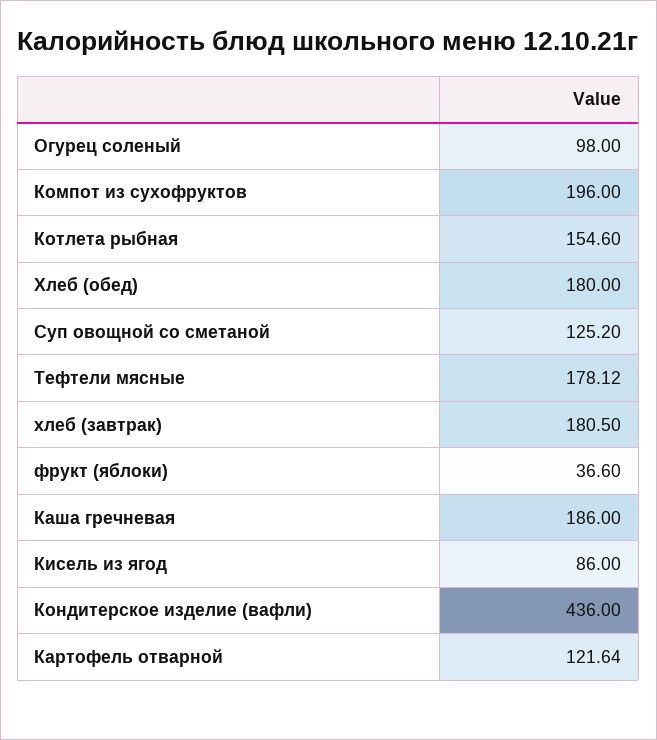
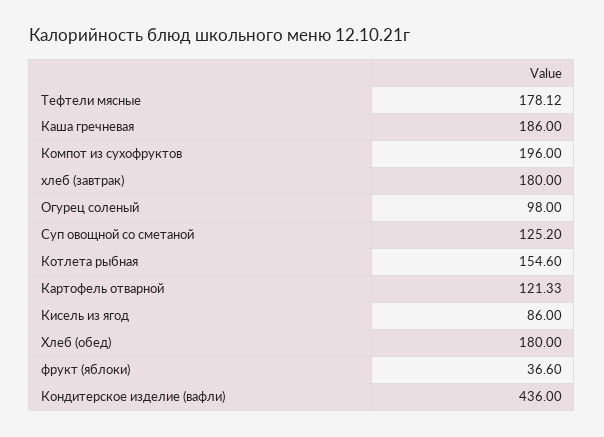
хлеб (завтрак): 180.5 -> 180
Картофель отварной: 121.64 -> 121.33

